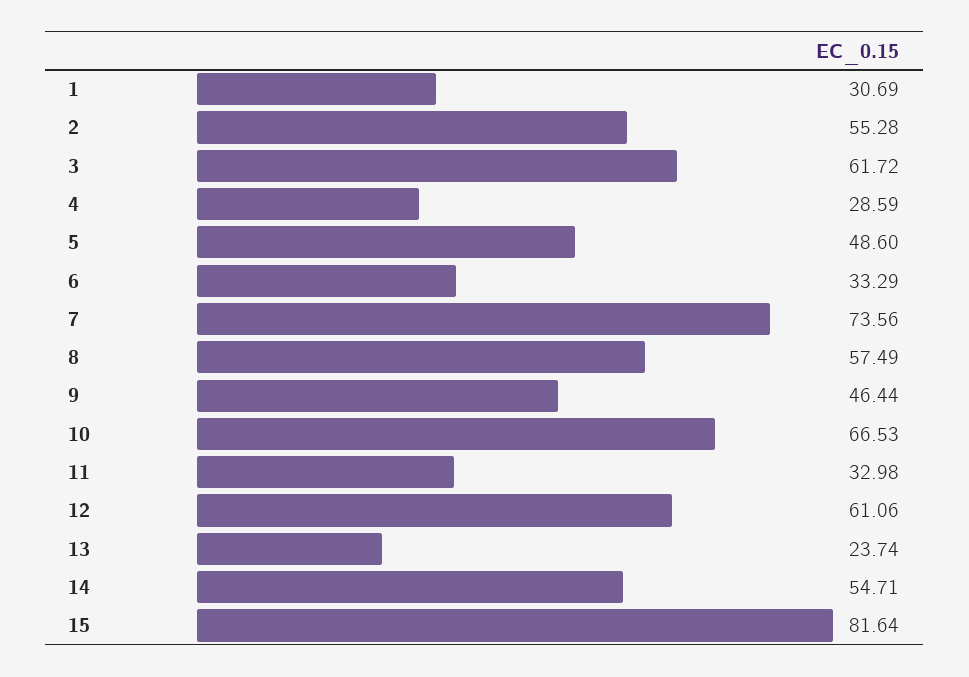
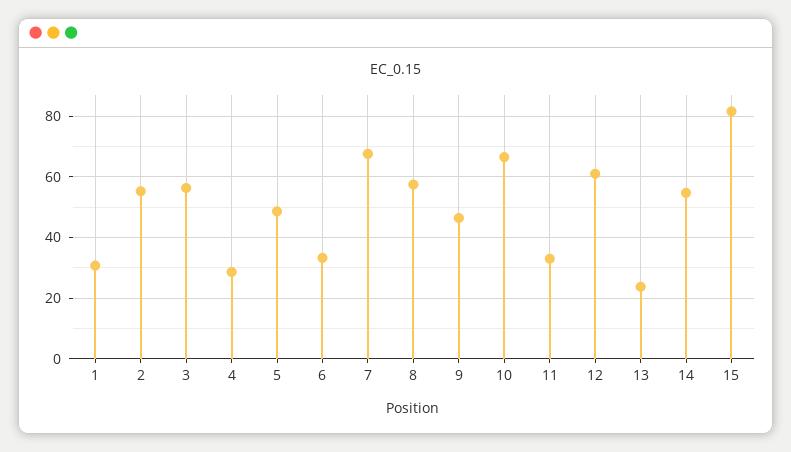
3: 61.72 -> 56
7: 73.56 -> 68

